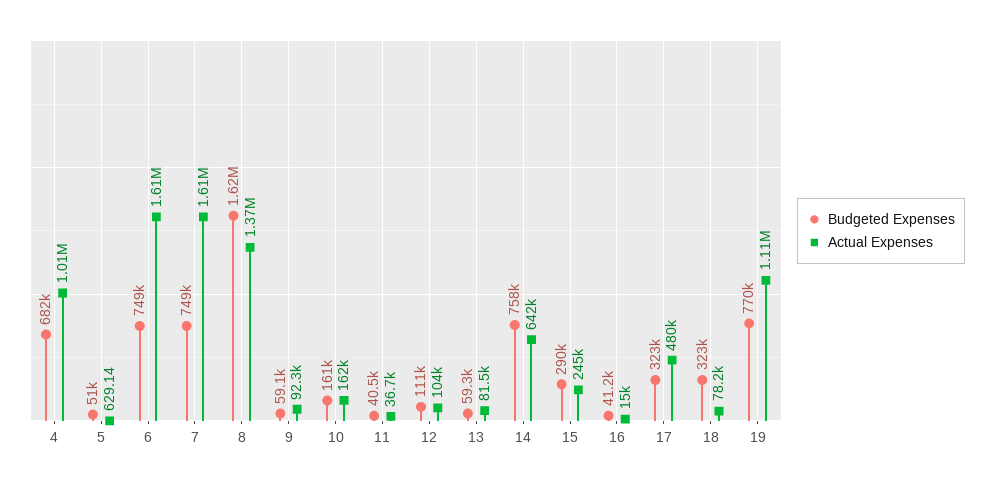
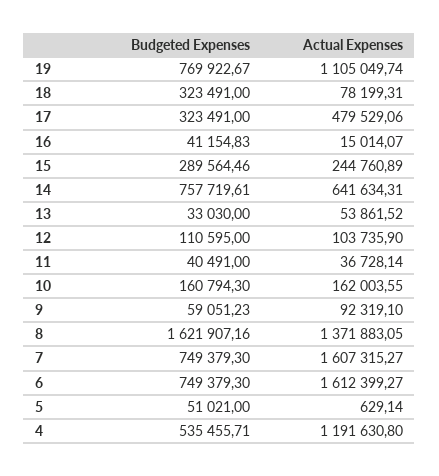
Budgeted Expenses, 4: 682000 -> 535455.71
Actual Expenses, 4: 1010000 -> 1191630.8
Budgeted Expenses, 13: 59300 -> 33030
Actual Expenses, 13: 81500 -> 53861.52

